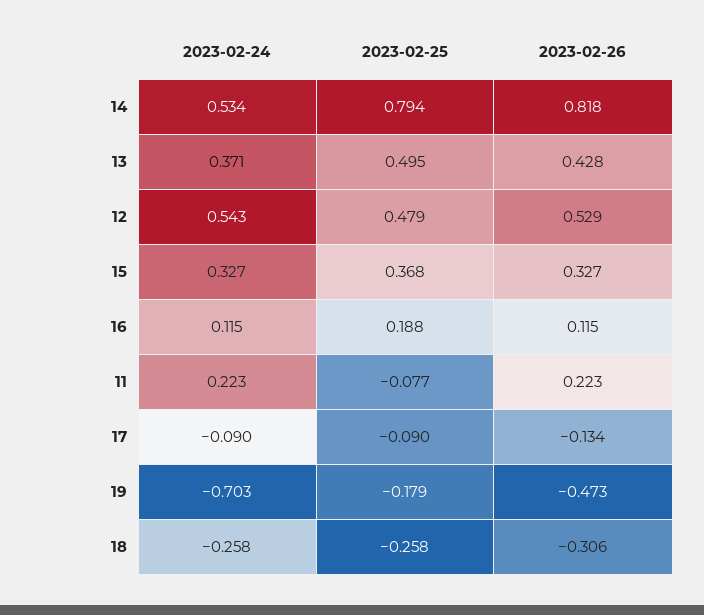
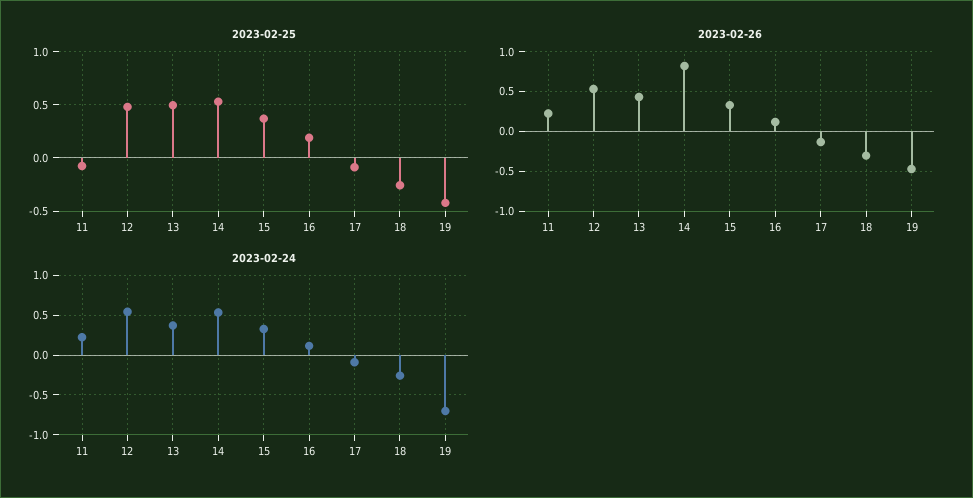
2023-02-25, 14: 0.794 -> 0.5
2023-02-25, 19: -0.179 -> -0.4

